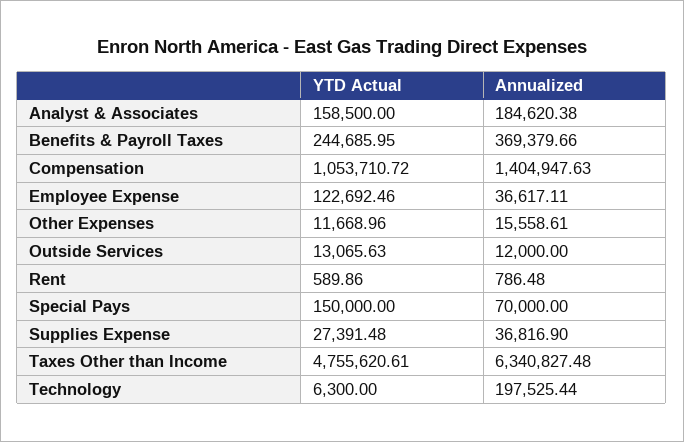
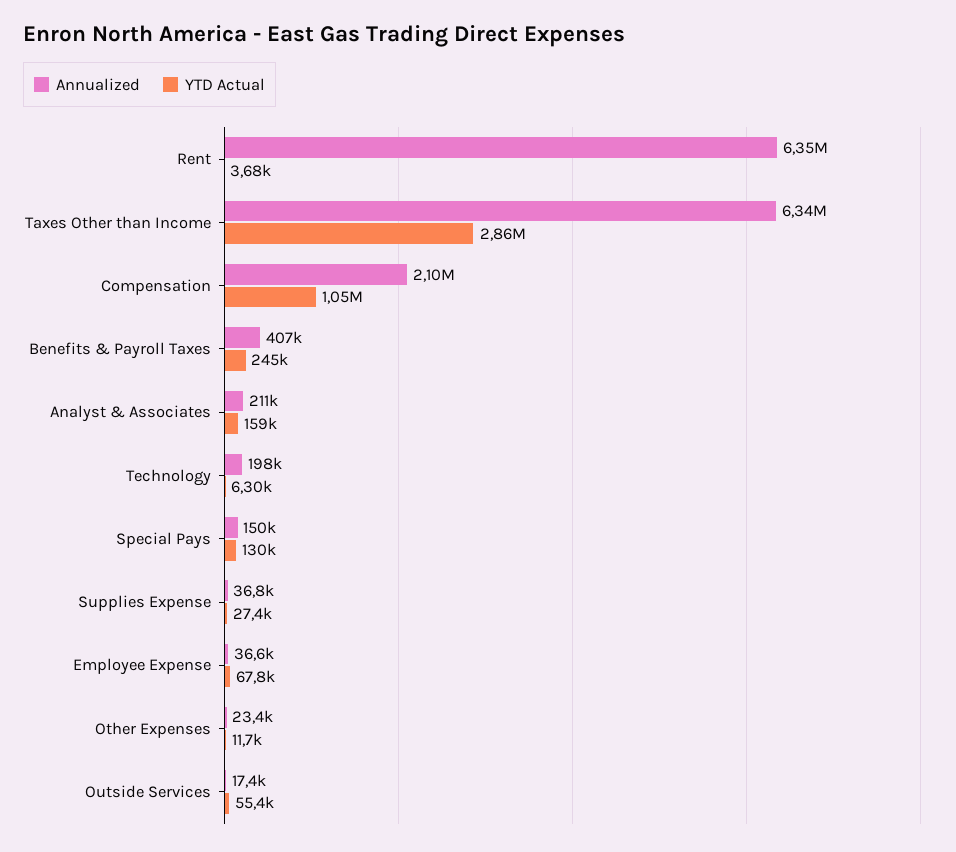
Annualized, Analyst & Associates: 184620.38 -> 211000
Annualized, Benefits & Payroll Taxes: 369379.66 -> 407000
Annualized, Compensation: 1404947.63 -> 2100000
YTD Actual, Employee Expense: 122692.46 -> 67800
Annualized, Other Expenses: 15558.61 -> 23400
YTD Actual, Outside Services: 13065.63 -> 55400
Annualized, Outside Services: 12000 -> 17400
YTD Actual, Rent: 589.86 -> 3680
Annualized, Rent: 786.48 -> 6350000
YTD Actual, Special Pays: 150000 -> 130000
Annualized, Special Pays: 70000 -> 150000
YTD Actual, Taxes Other than Income: 4755620.61 -> 2860000

